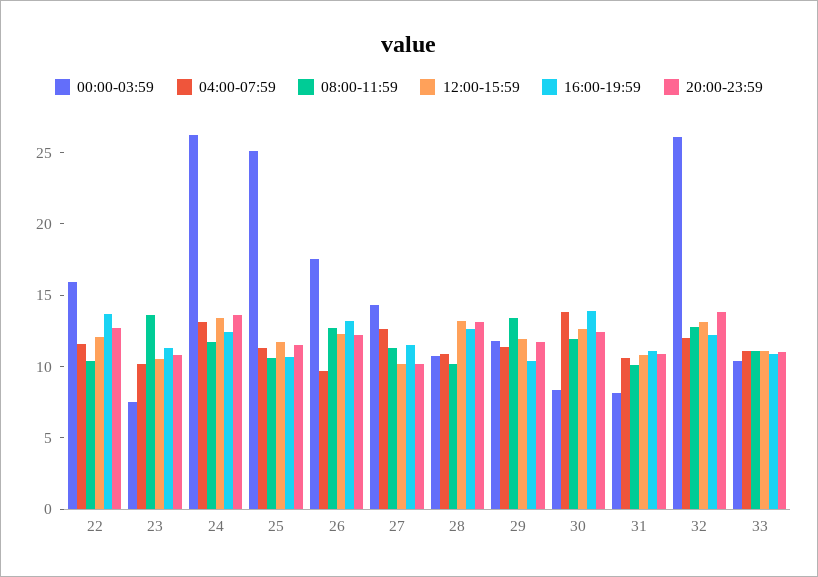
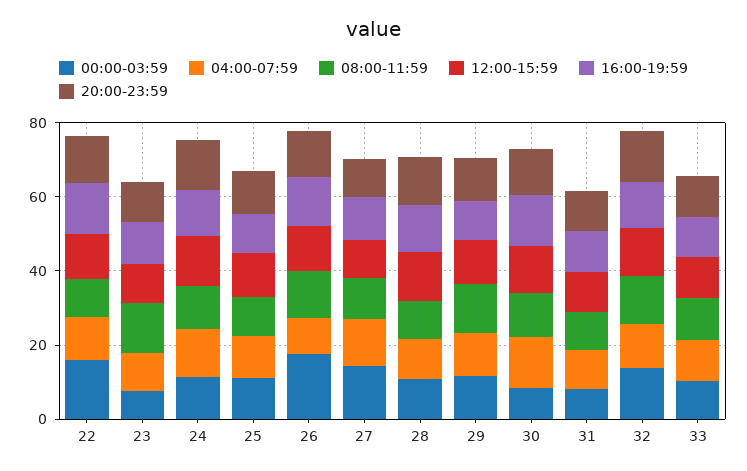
00:00-03:59, 24: 26 -> 10
00:00-03:59, 25: 25 -> 10
00:00-03:59, 32: 26 -> 15

